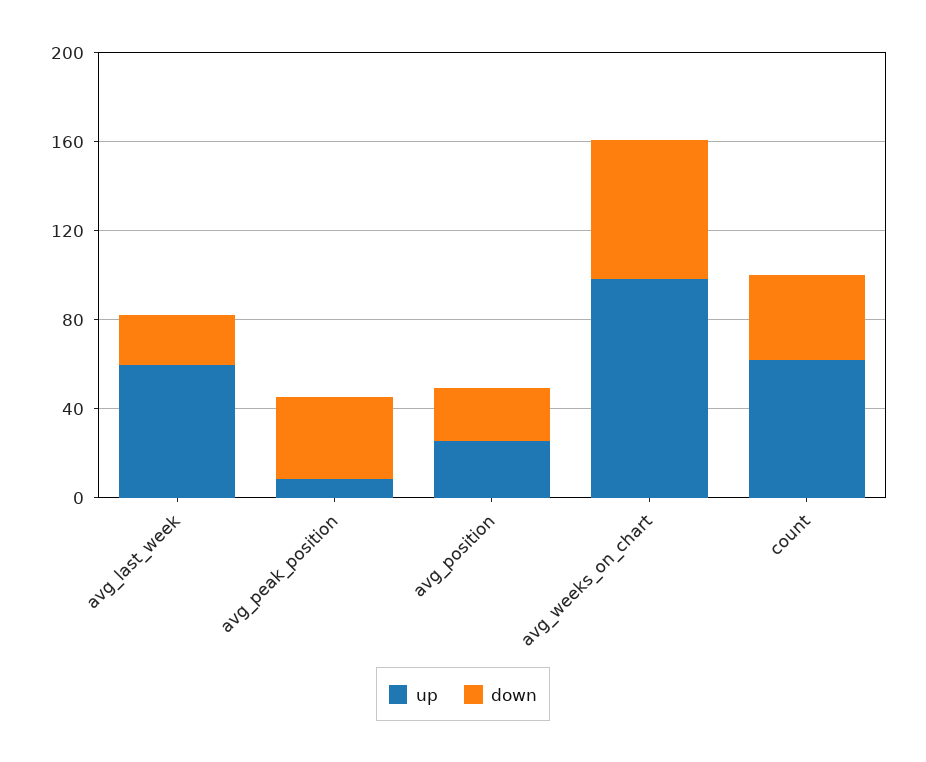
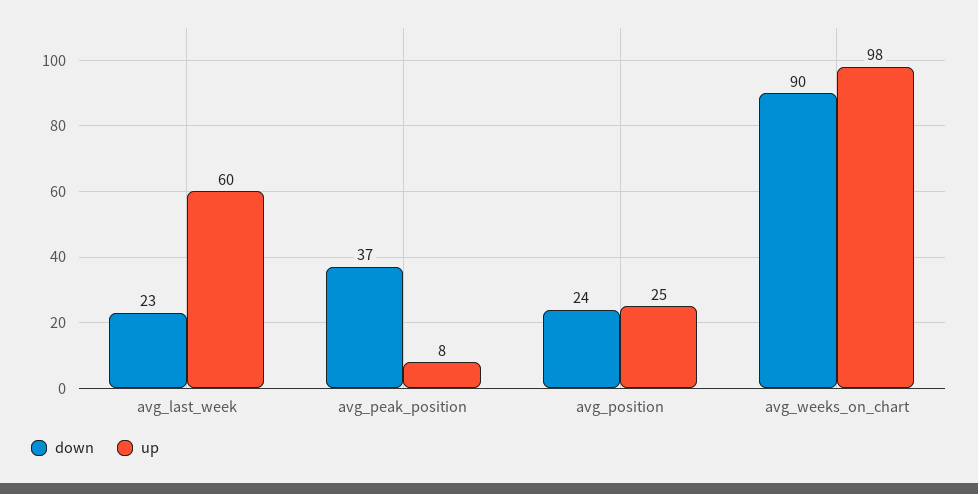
down, avg_weeks_on_chart: 60 -> 90
up, count: 60 -> none
down, count: 40 -> none

